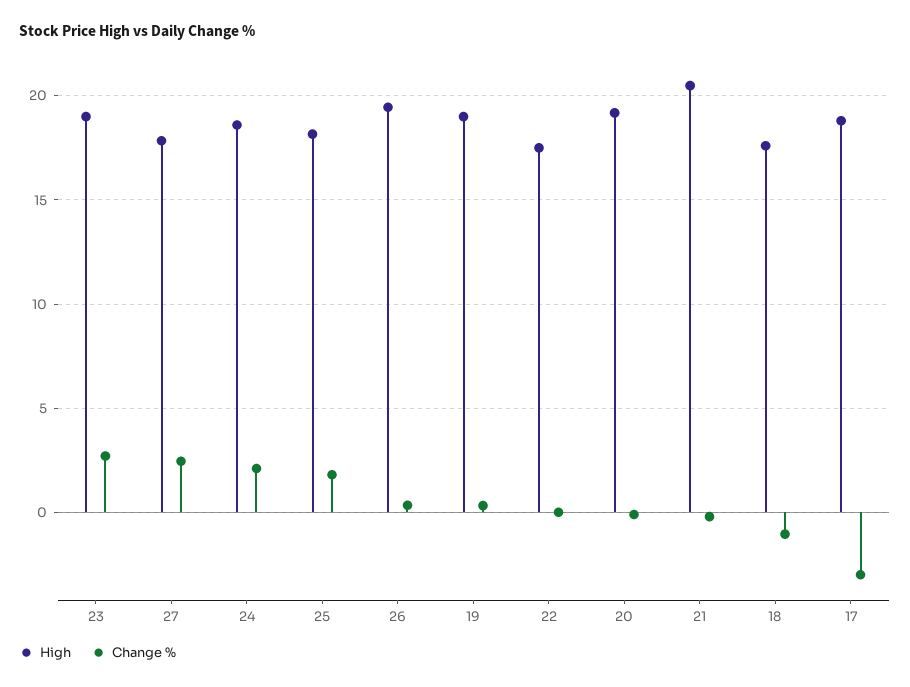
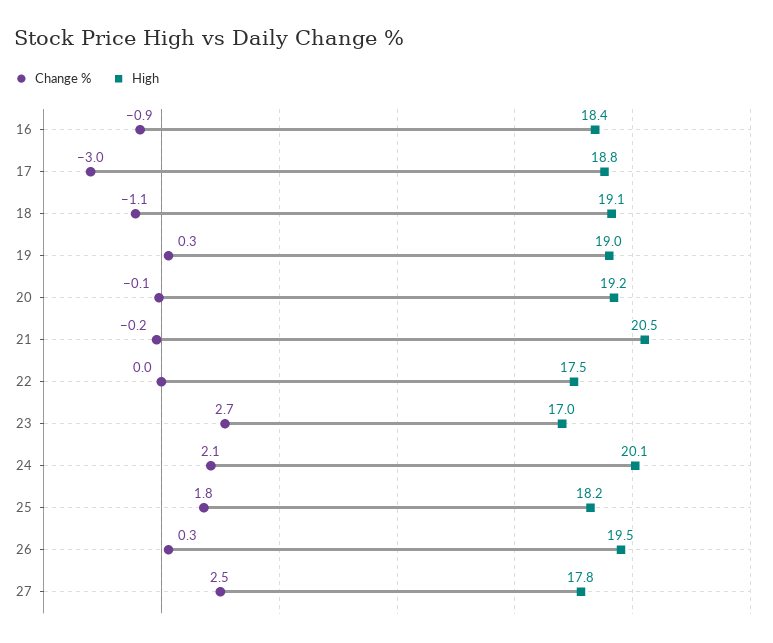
High, 23: 19 -> 17
High, 24: 18.5 -> 20.1
High, 18: 17.5 -> 19.1
Change %, 16: none -> -0.9
High, 16: none -> 18.4

